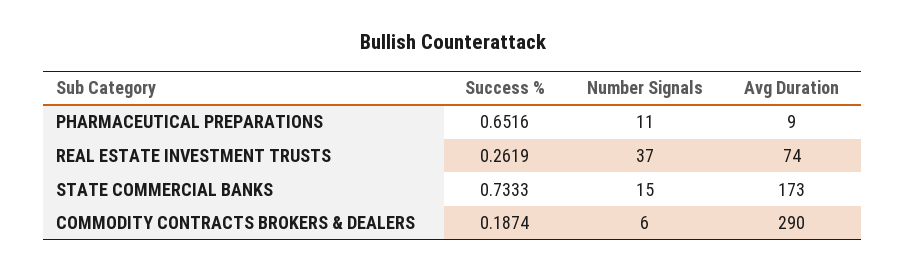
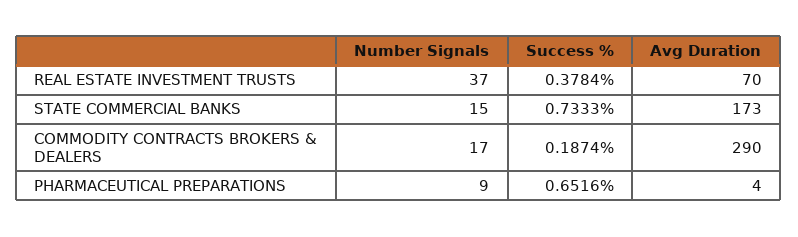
Number Signals, PHARMACEUTICAL PREPARATIONS: 11 -> 9
Avg Duration, PHARMACEUTICAL PREPARATIONS: 9 -> 4
Success %, REAL ESTATE INVESTMENT TRUSTS: 0.2619 -> 0.3784
Avg Duration, REAL ESTATE INVESTMENT TRUSTS: 74 -> 70
Number Signals, COMMODITY CONTRACTS BROKERS & DEALERS: 6 -> 17

